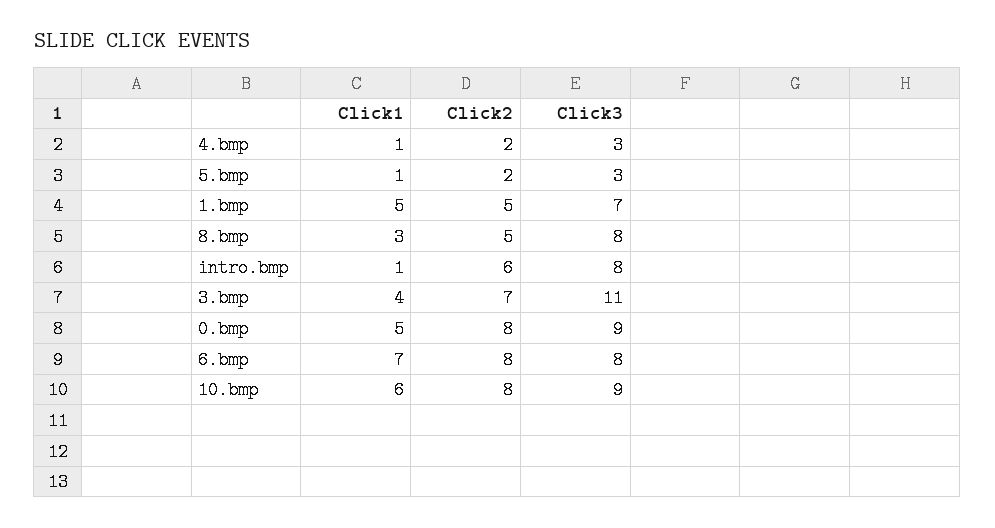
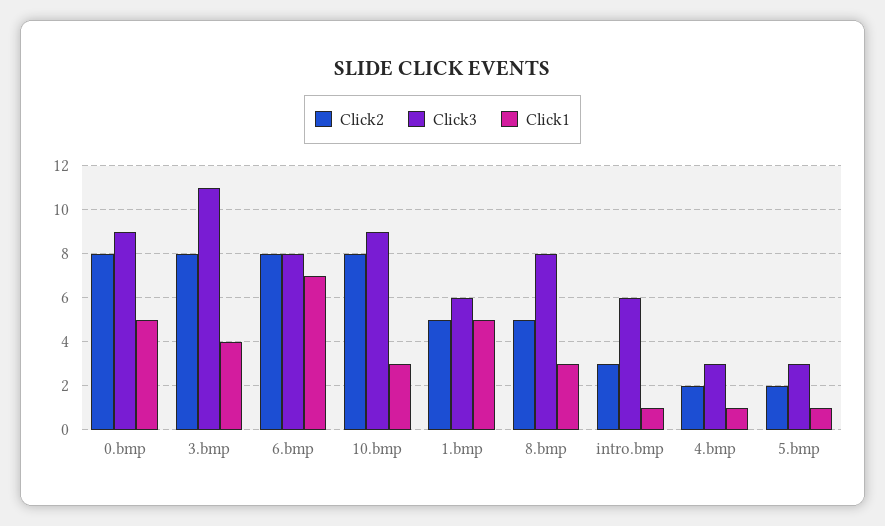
Click3, 1.bmp: 7 -> 6
Click2, intro.bmp: 6 -> 3
Click3, intro.bmp: 8 -> 6
Click2, 3.bmp: 7 -> 8
Click1, 10.bmp: 6 -> 3

